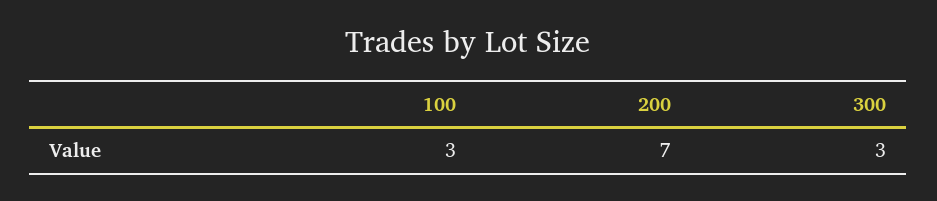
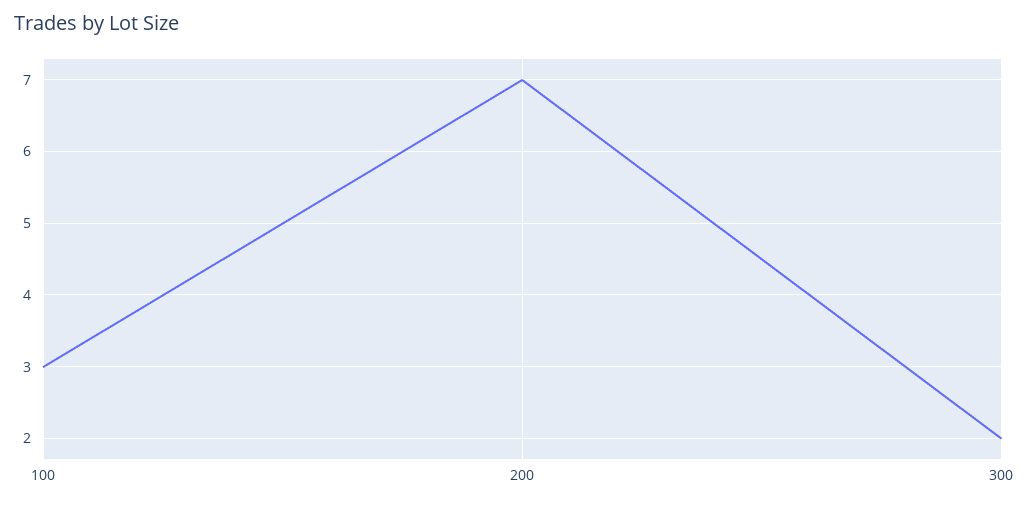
300: 3 -> 2

